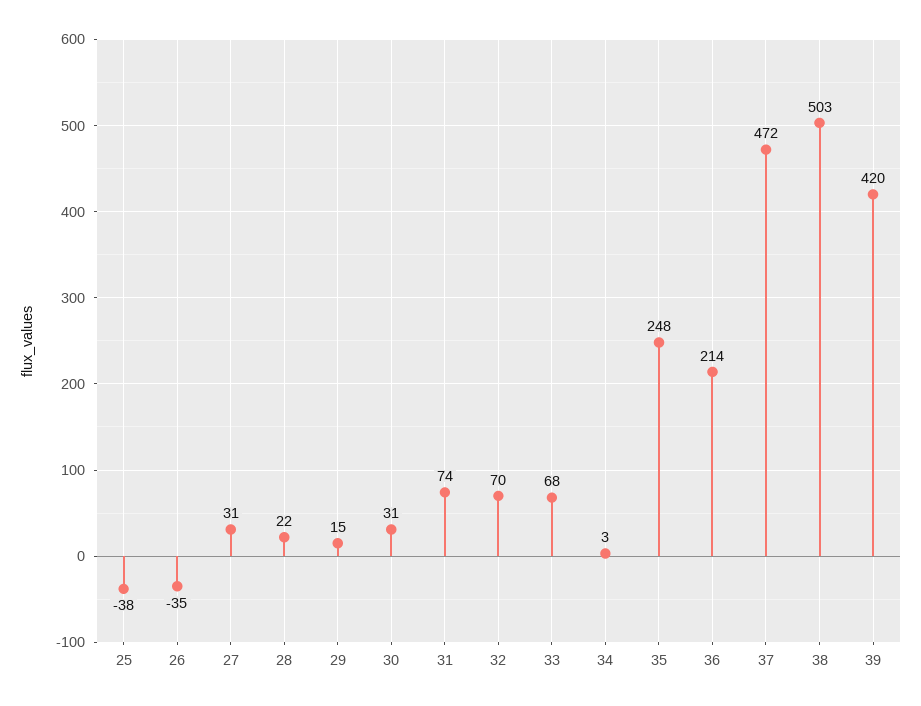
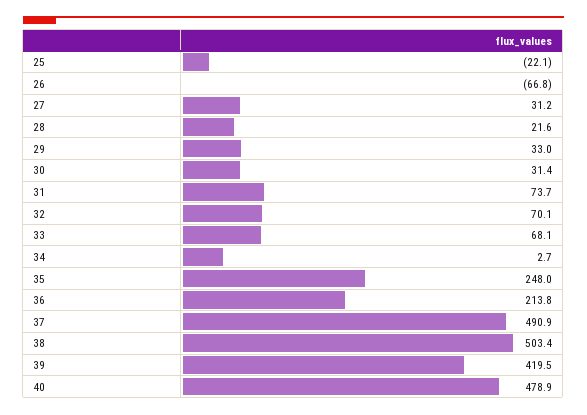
25: -38 -> -22.1
26: -35 -> -66.8
29: 15 -> 33
37: 472 -> 490.9
40: none -> 478.9

